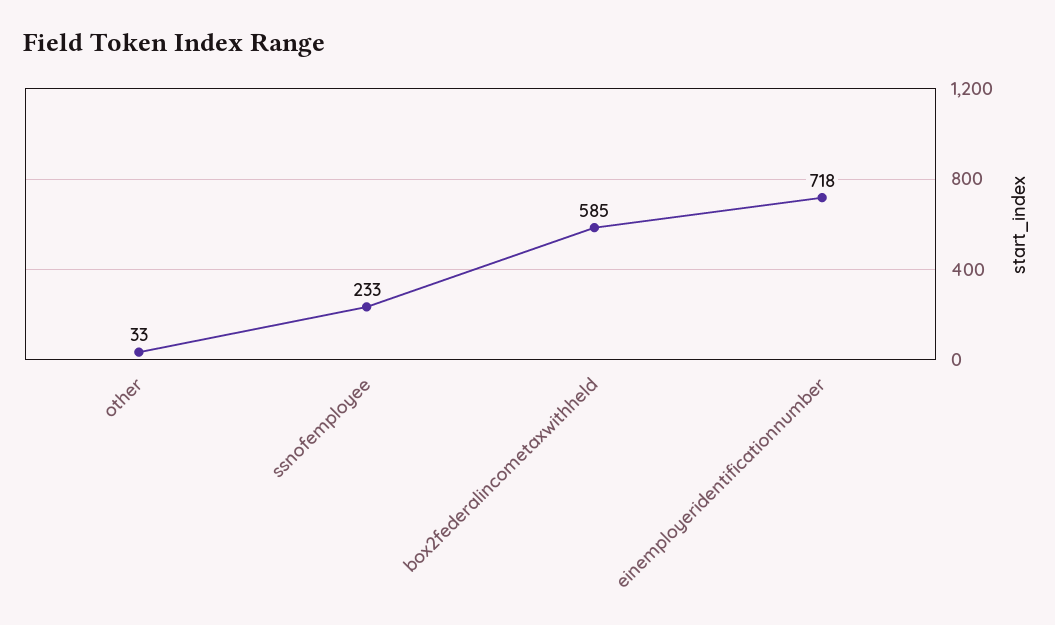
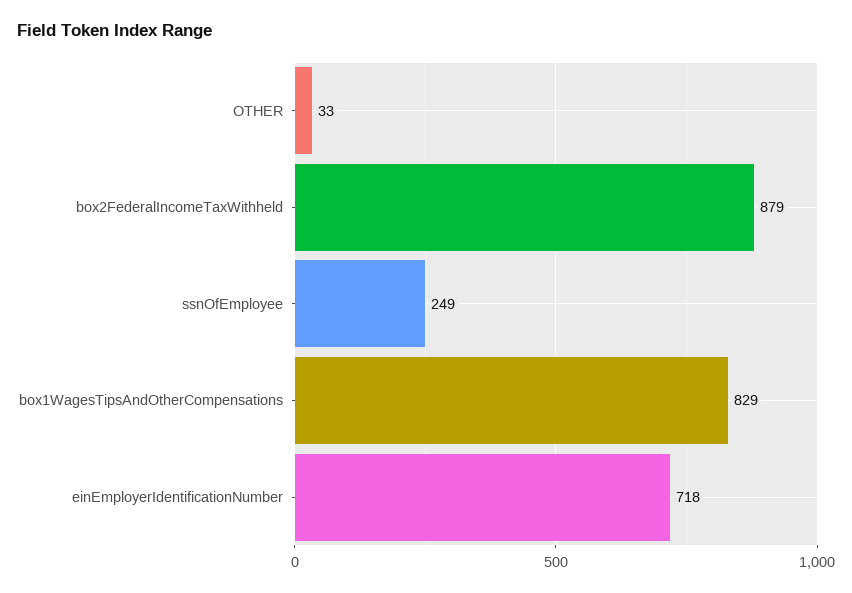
ssnofemployee: 233 -> 249
box2federalincometaxwithheld: 585 -> 879
box1WagesTipsAndOtherCompensations: none -> 829

